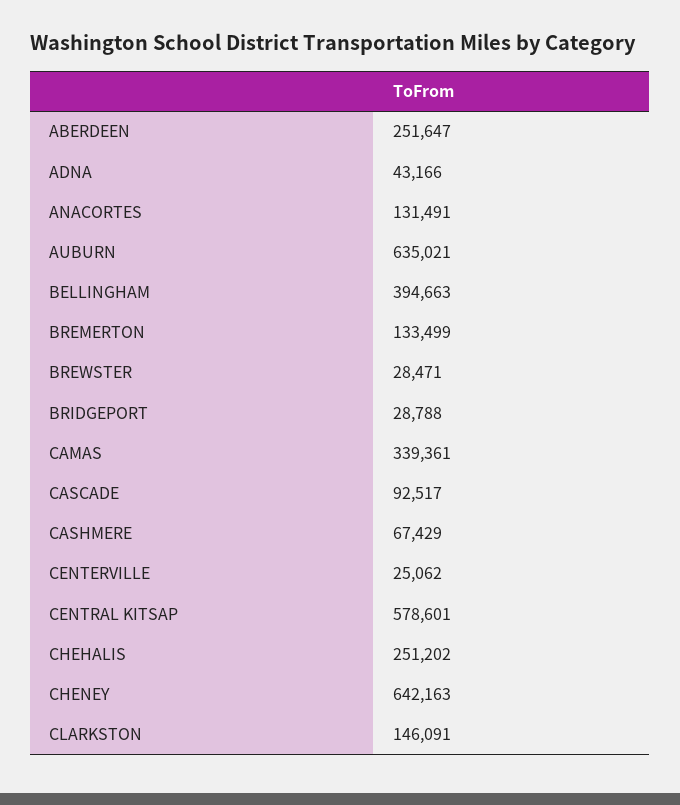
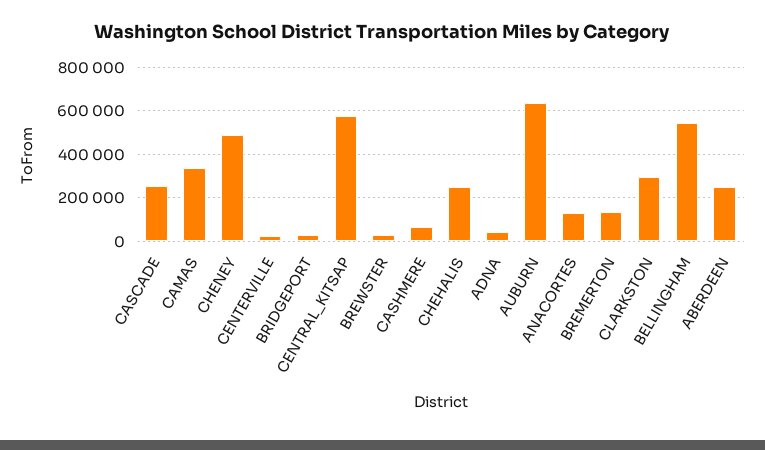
BELLINGHAM: 394663 -> 550000
CASCADE: 92517 -> 250000
CHENEY: 642163 -> 500000
CLARKSTON: 146091 -> 300000

